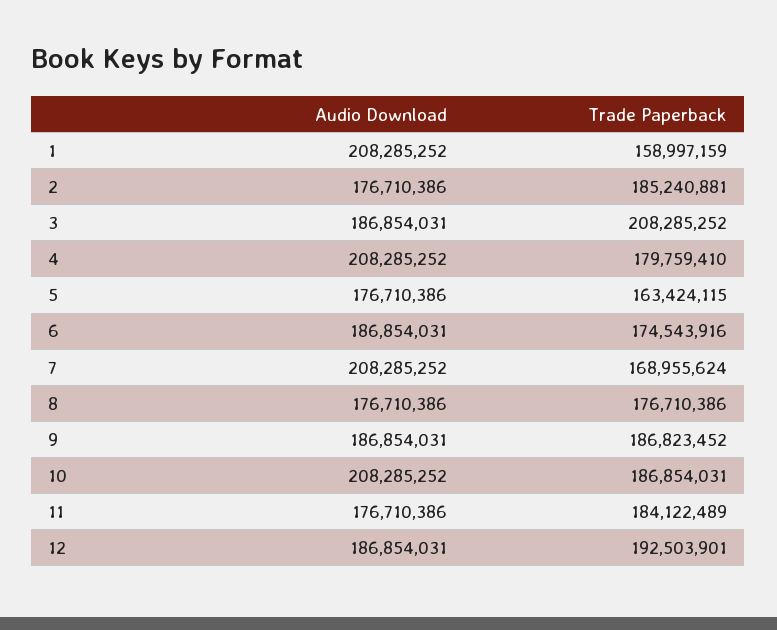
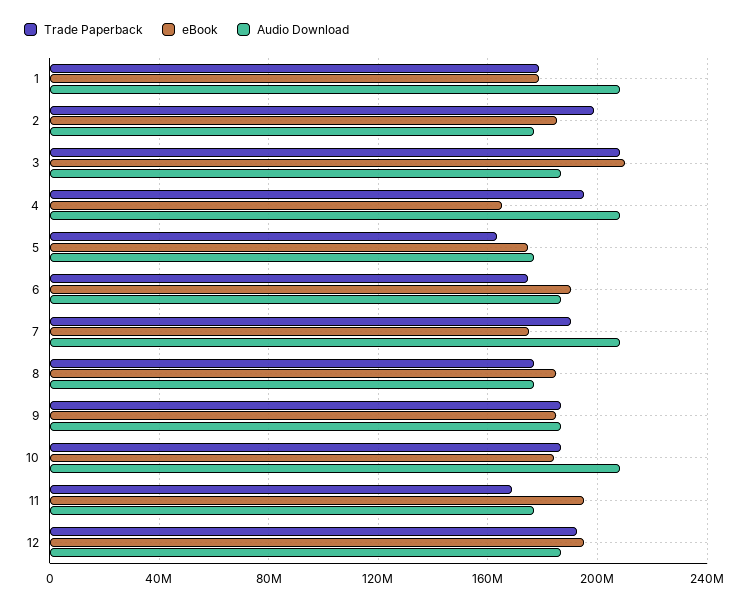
Trade Paperback, 1: 158997159 -> 180000000
Trade Paperback, 2: 185240881 -> 200000000
Trade Paperback, 4: 179759410 -> 195000000
Trade Paperback, 7: 168955624 -> 190000000
Trade Paperback, 11: 184122489 -> 170000000
eBook, 1: none -> 180000000
eBook, 2: none -> 185000000
eBook, 3: none -> 210000000
eBook, 4: none -> 165000000
eBook, 5: none -> 175000000
eBook, 6: none -> 190000000
eBook, 7: none -> 175000000
eBook, 8: none -> 185000000
eBook, 9: none -> 185000000
eBook, 10: none -> 185000000
eBook, 11: none -> 195000000
eBook, 12: none -> 195000000

